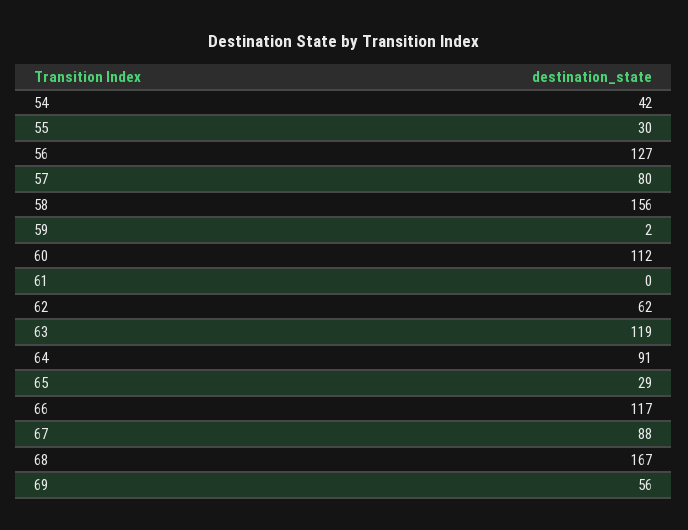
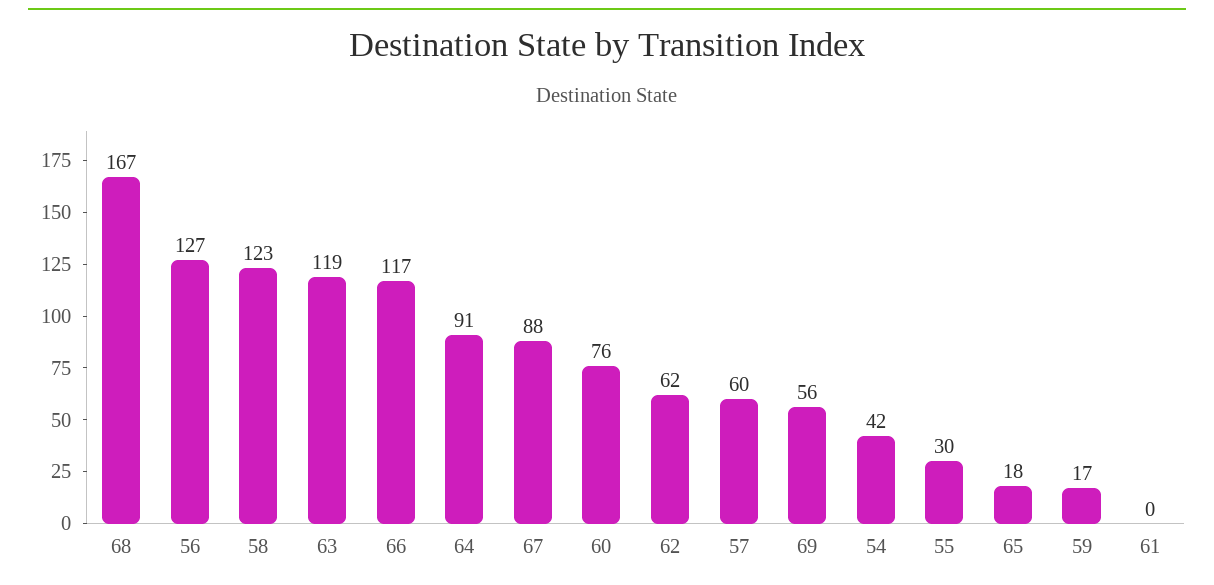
57: 80 -> 60
58: 156 -> 123
59: 2 -> 17
60: 112 -> 76
65: 29 -> 18

